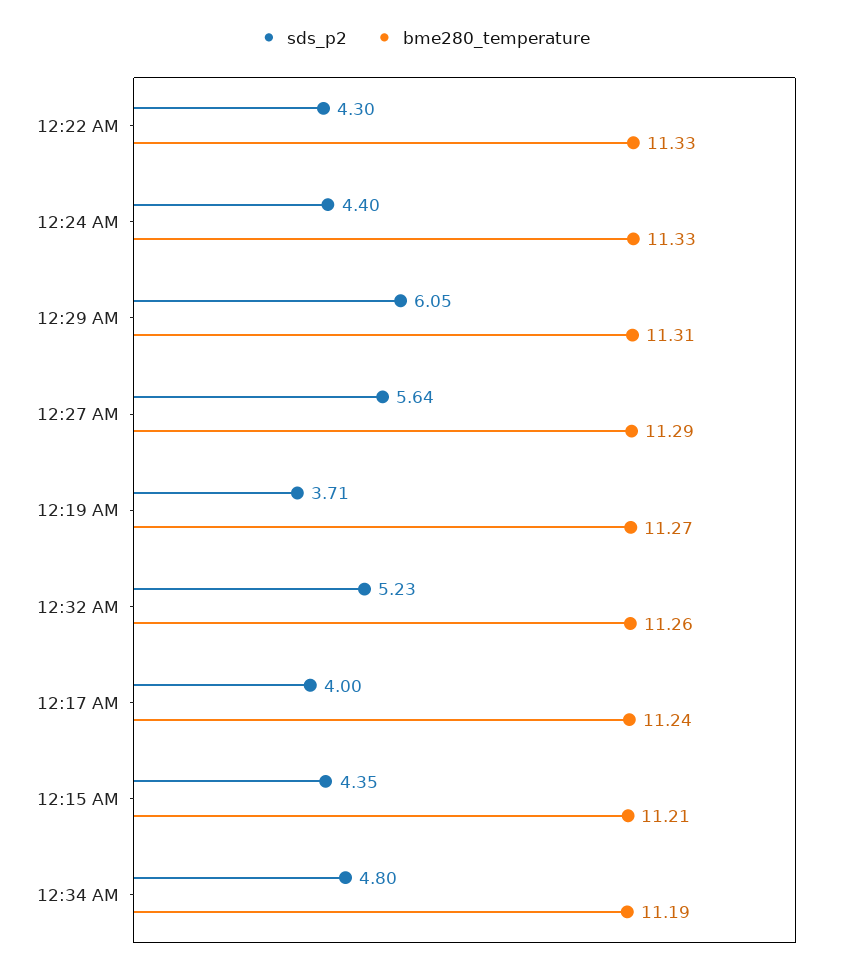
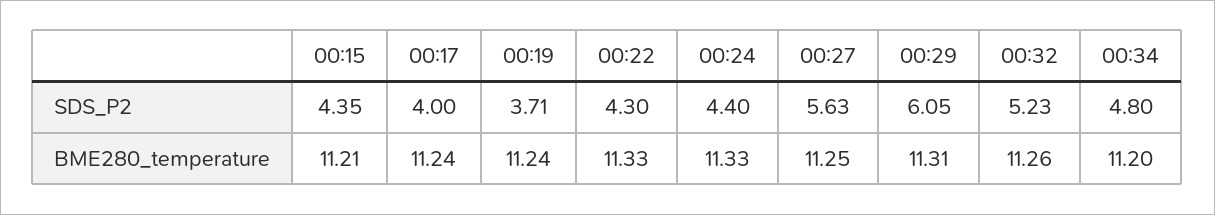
sds_p2, 12:27 AM: 5.64 -> 5.63
bme280_temperature, 12:27 AM: 11.29 -> 11.25
bme280_temperature, 12:19 AM: 11.27 -> 11.24
bme280_temperature, 12:34 AM: 11.19 -> 11.2

